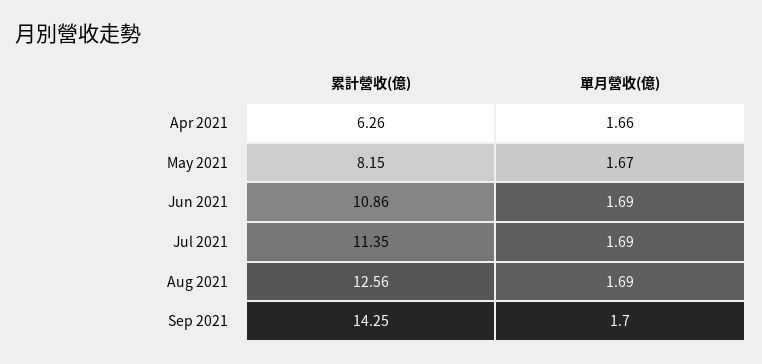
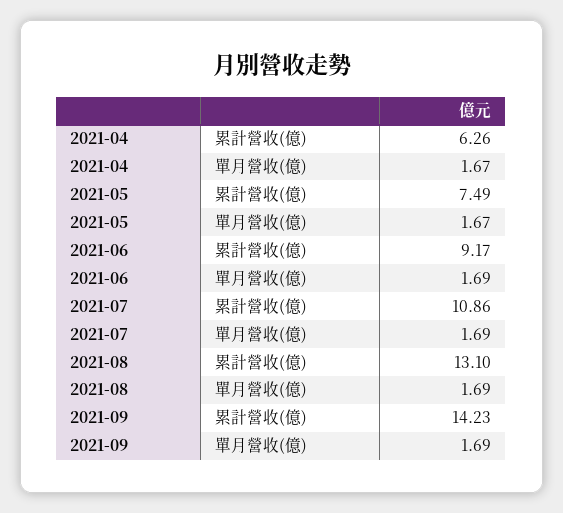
單月營收(億), Apr 2021: 1.66 -> 1.67
累計營收(億), May 2021: 8.15 -> 7.49
累計營收(億), Jun 2021: 10.86 -> 9.17
累計營收(億), Jul 2021: 11.35 -> 10.86
累計營收(億), Aug 2021: 12.56 -> 13.1
累計營收(億), Sep 2021: 14.25 -> 14.23
單月營收(億), Sep 2021: 1.7 -> 1.69

